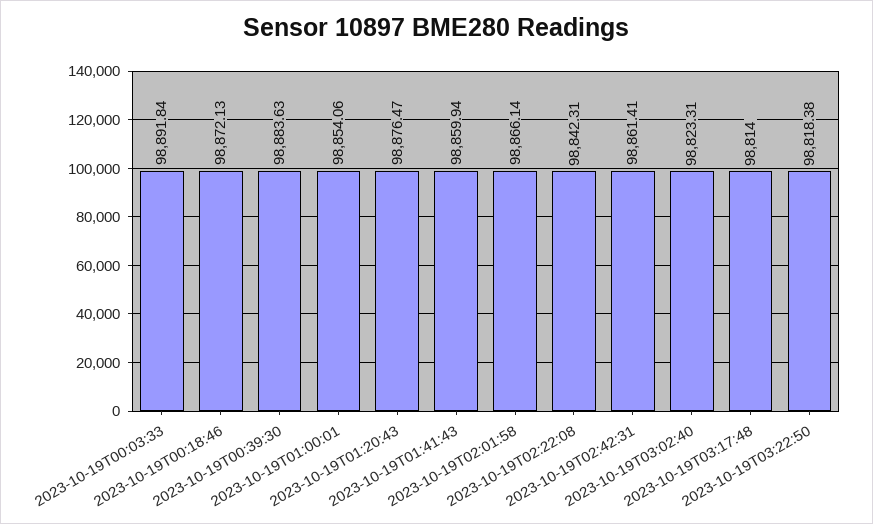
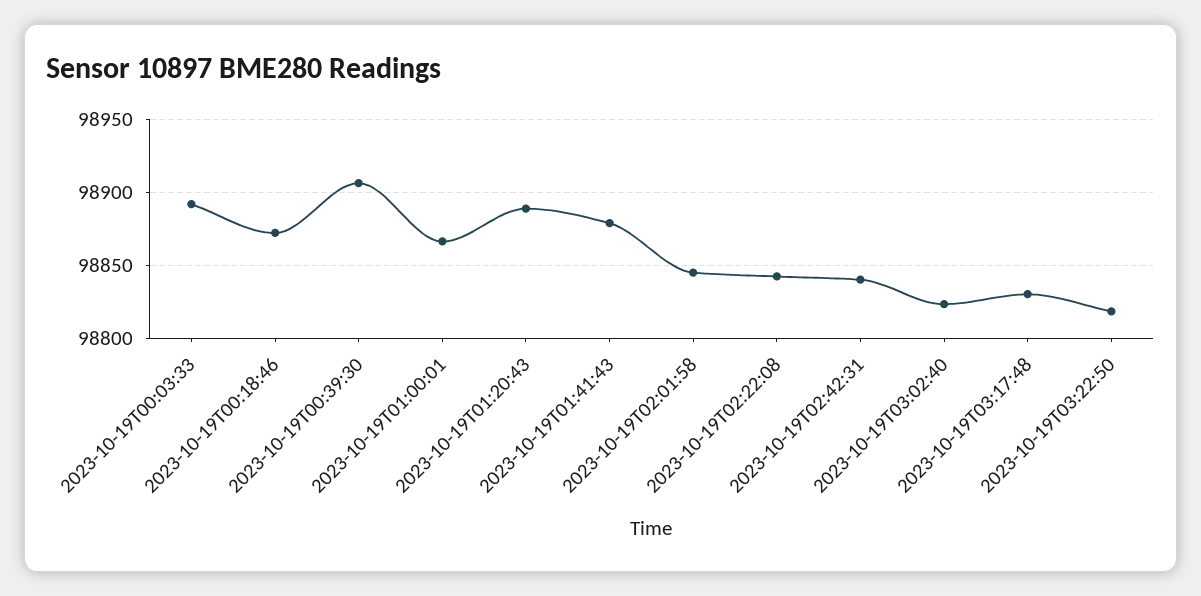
2023-10-19T00:39:30: 98883.63 -> 98905
2023-10-19T01:00:01: 98854.06 -> 98865
2023-10-19T01:20:43: 98876.47 -> 98890
2023-10-19T01:41:43: 98859.94 -> 98880
2023-10-19T02:01:58: 98866.14 -> 98845
2023-10-19T02:42:31: 98861.41 -> 98840
2023-10-19T03:17:48: 98814 -> 98830

